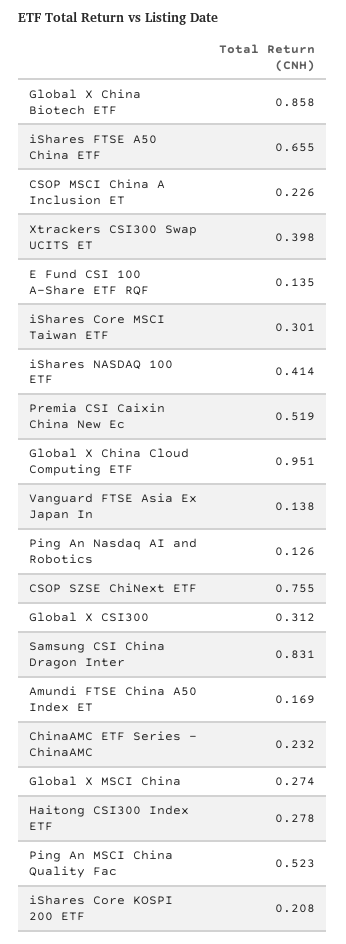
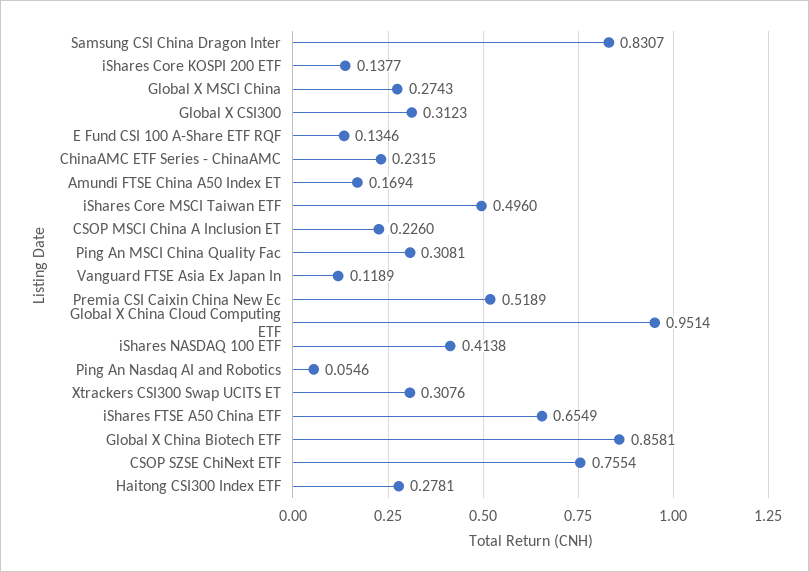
Xtrackers CSI300 Swap UCITS ET: 0.398 -> 0.3076
iShares Core MSCI Taiwan ETF: 0.301 -> 0.496
Vanguard FTSE Asia Ex Japan In: 0.138 -> 0.1189
Ping An Nasdaq AI and Robotics: 0.126 -> 0.0546
Ping An MSCI China Quality Fac: 0.523 -> 0.3081
iShares Core KOSPI 200 ETF: 0.208 -> 0.1377

